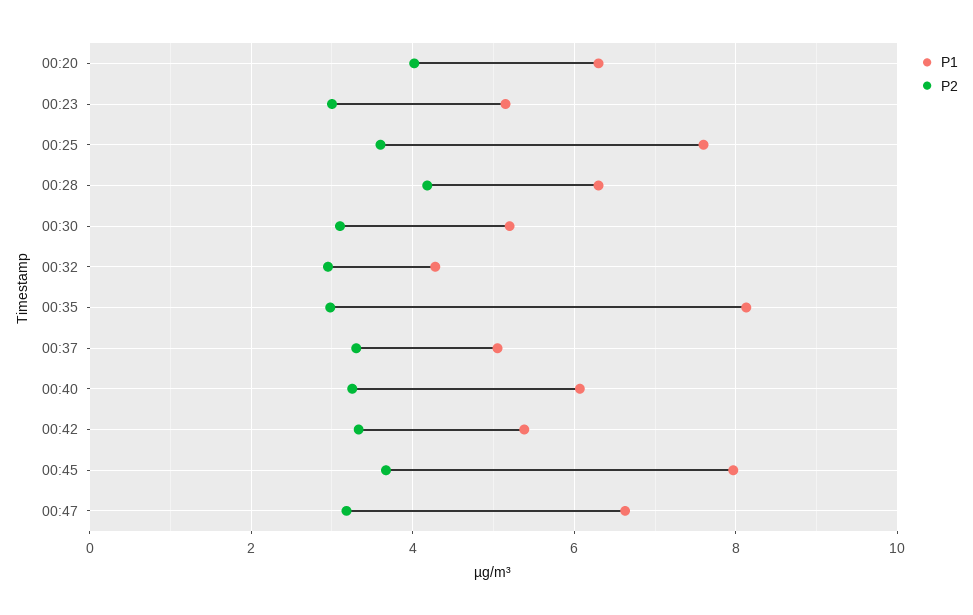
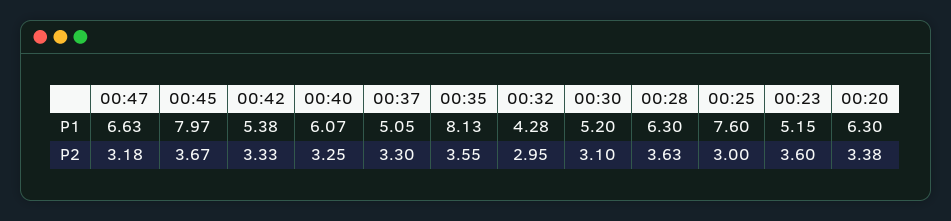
P2, 00:20: 4 -> 3.38
P2, 00:23: 3 -> 3.6
P2, 00:25: 3.6 -> 3
P2, 00:28: 4.2 -> 3.63
P2, 00:35: 3 -> 3.55

